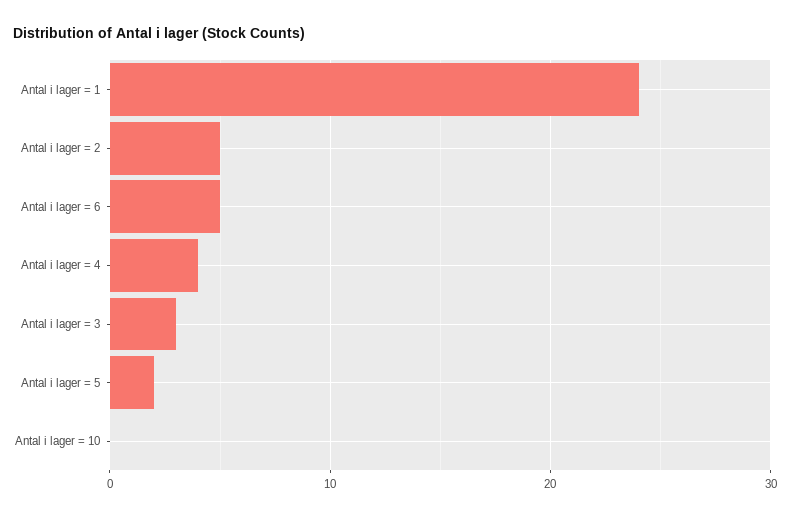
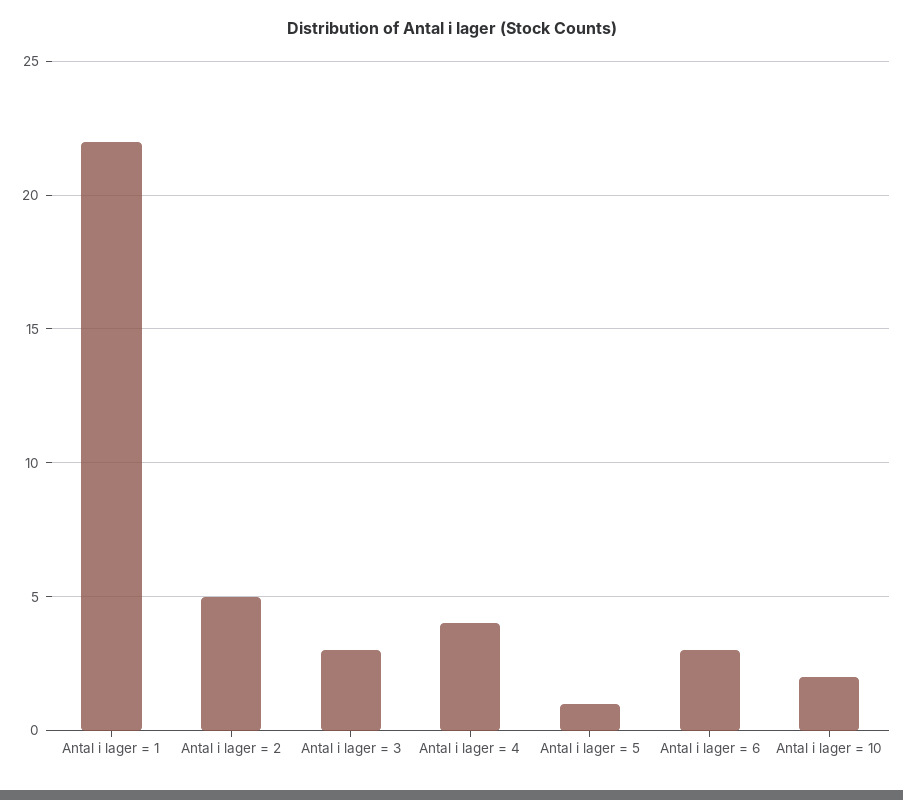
Antal i lager = 1: 24 -> 22
Antal i lager = 6: 5 -> 3
Antal i lager = 5: 2 -> 1
Antal i lager = 10: 0 -> 2

